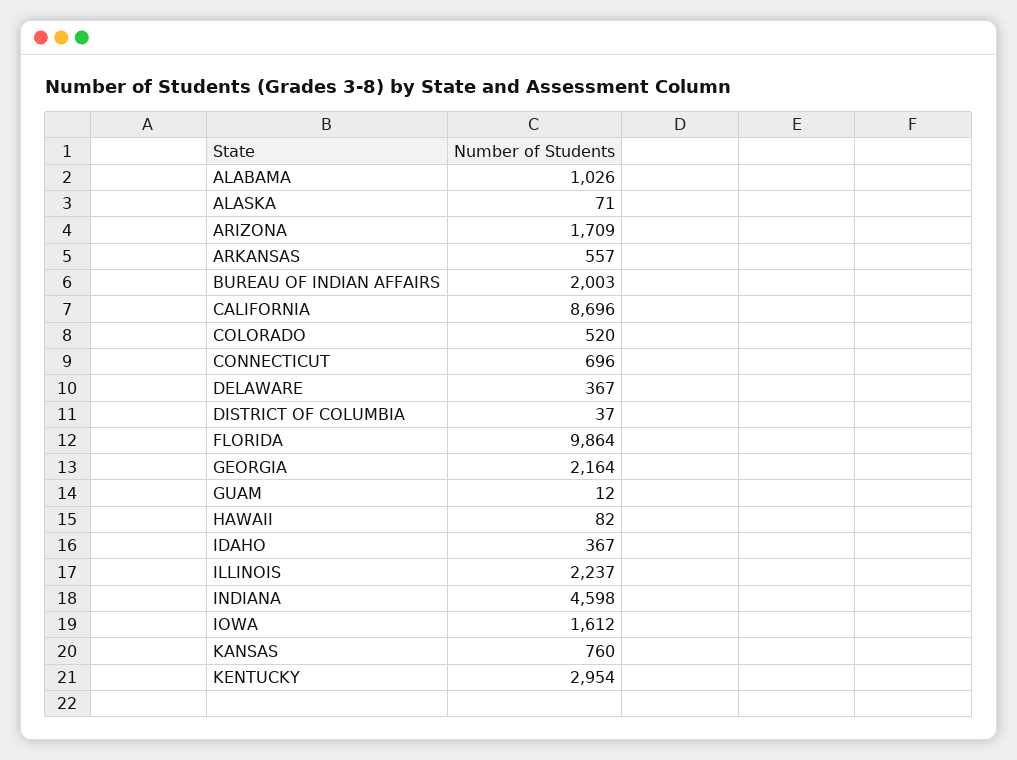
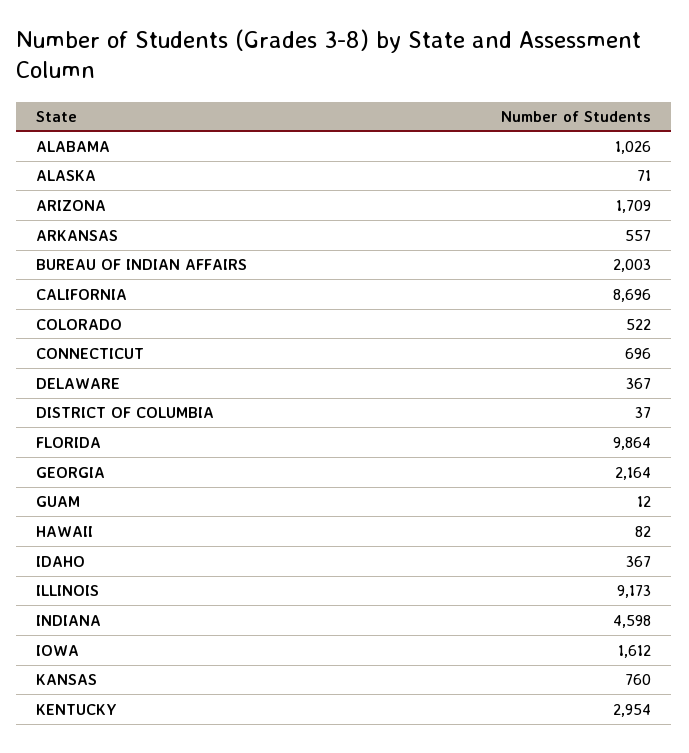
COLORADO: 520 -> 522
ILLINOIS: 2237 -> 9173

